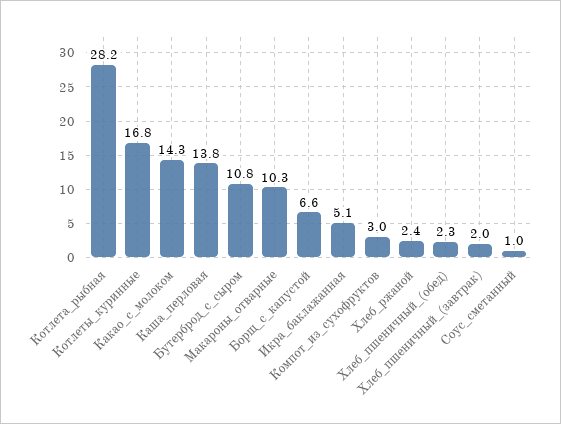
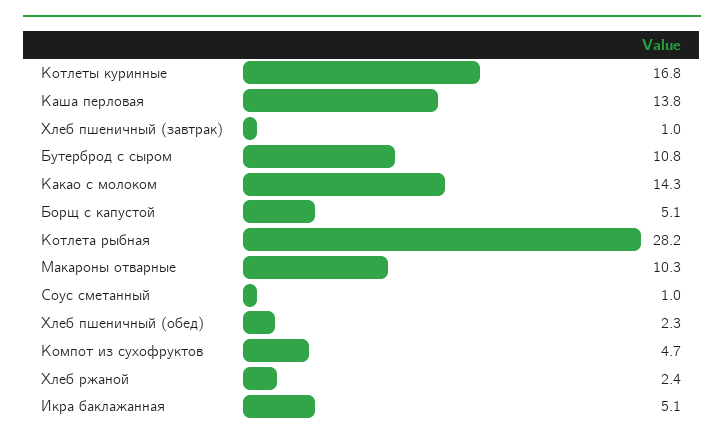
Борщ_с_капустой: 6.6 -> 5.1
Компот_из_сухофруктов: 3 -> 4.7
Хлеб_пшеничный_(завтрак): 2 -> 1

